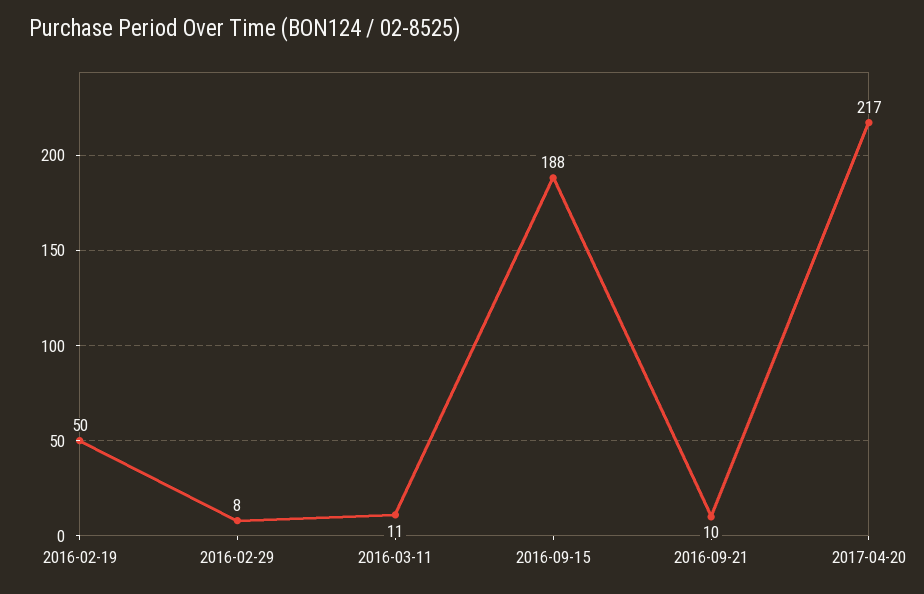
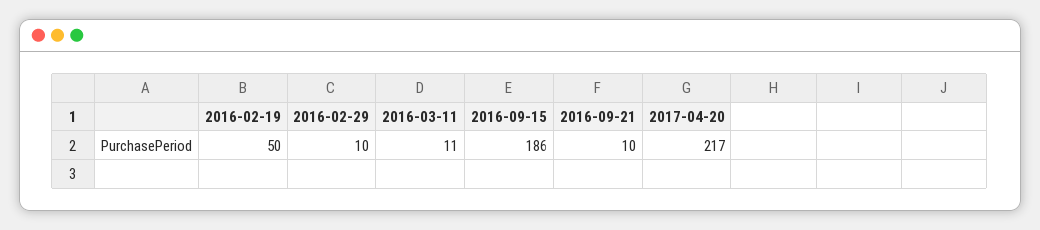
2016-02-29: 8 -> 10
2016-09-15: 188 -> 186

